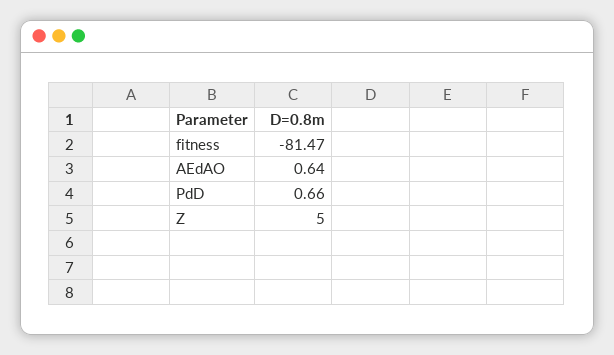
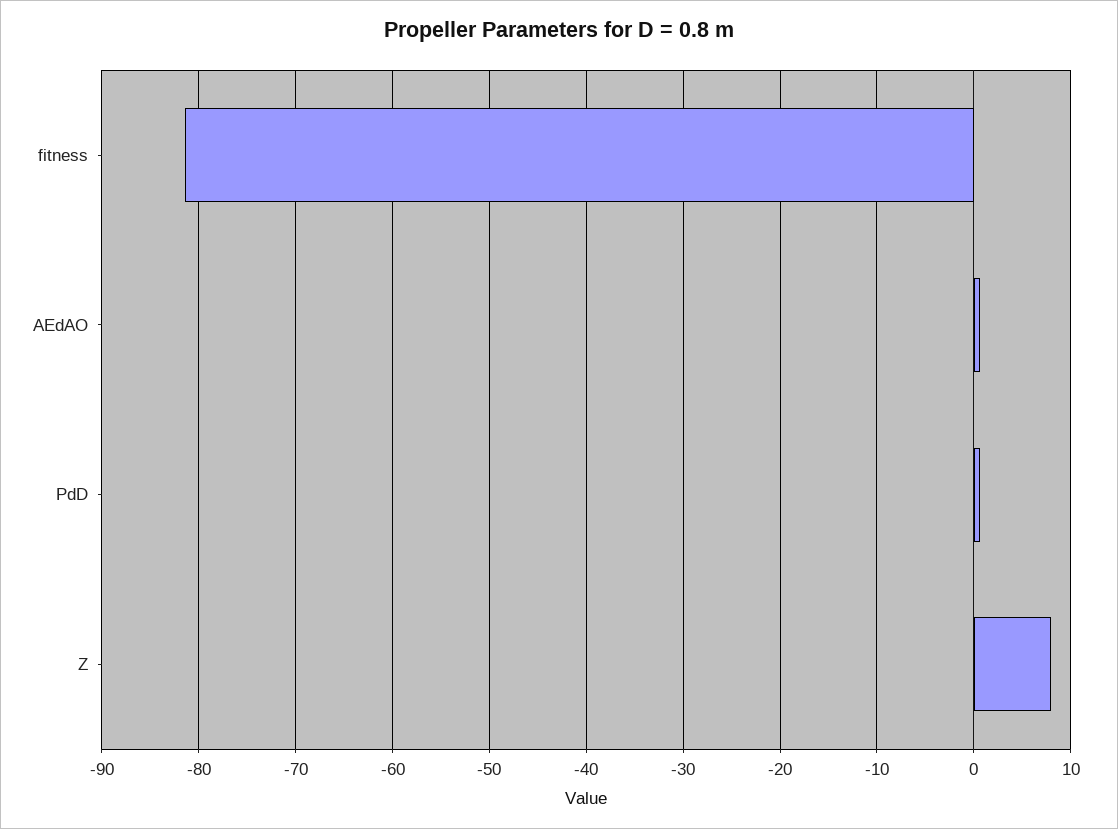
Z: 5 -> 8

